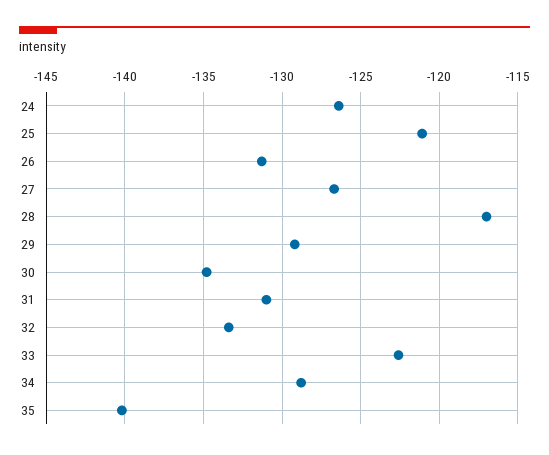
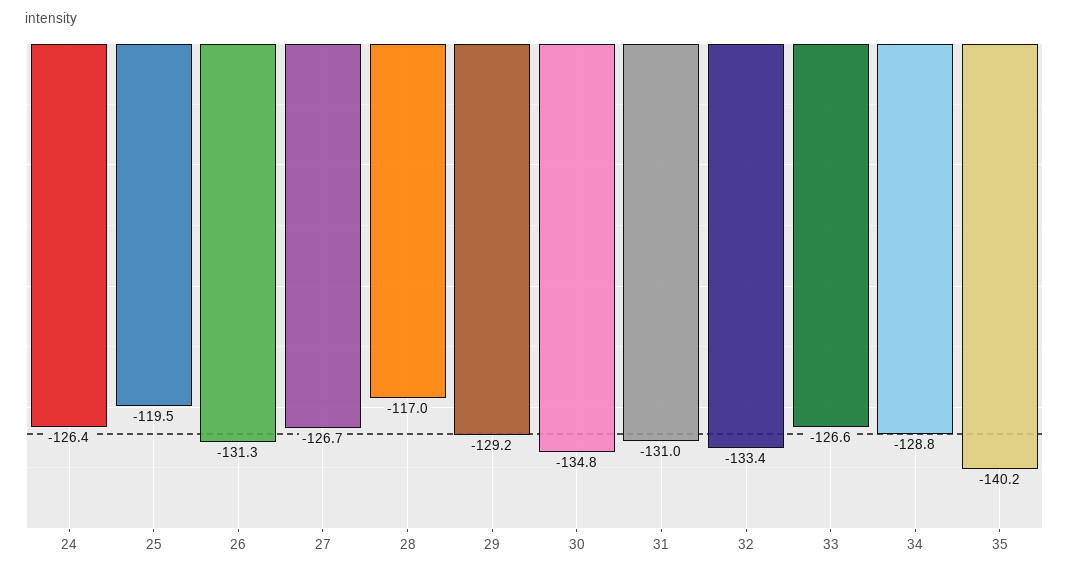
25: -121 -> -119.5
33: -122.5 -> -126.6

